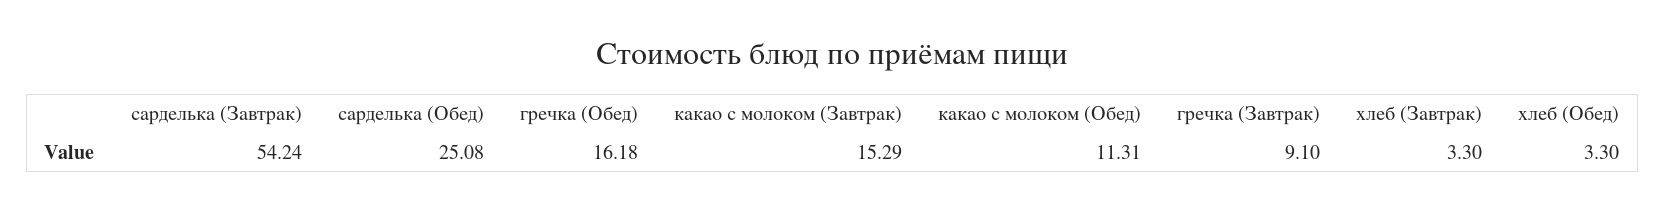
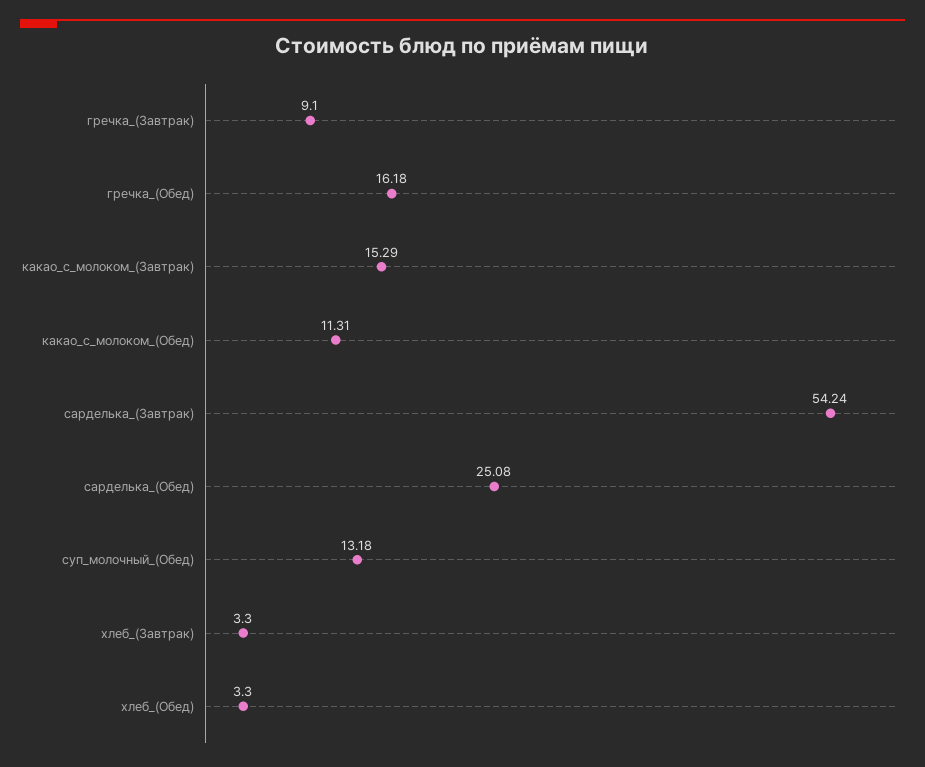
суп_молочный_(Обед): none -> 13.18

